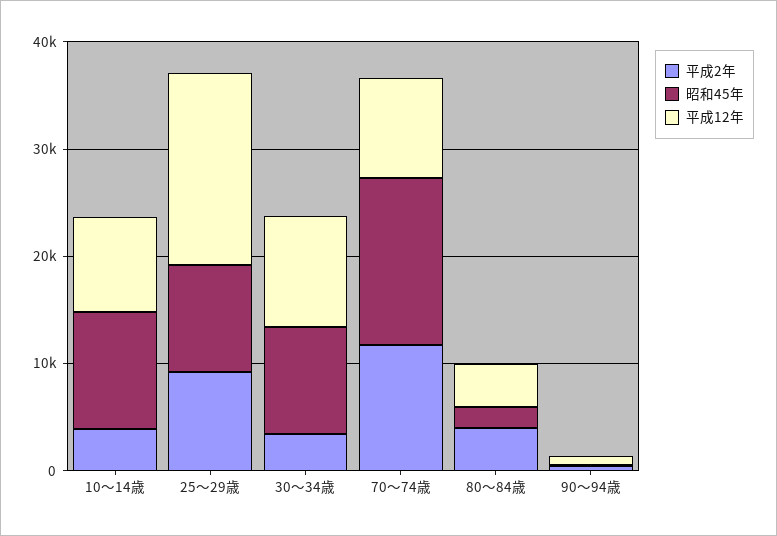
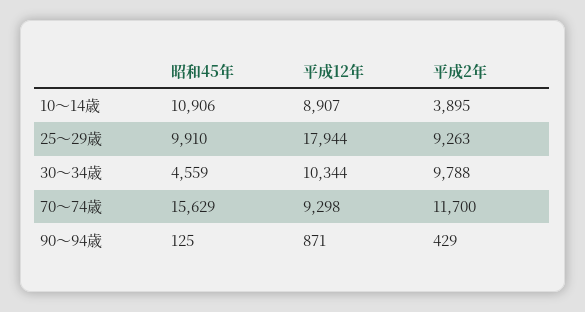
平成2年, 30～34歳: 4000 -> 9788
昭和45年, 30～34歳: 10000 -> 4559
平成2年, 80～84歳: 4000 -> none
昭和45年, 80～84歳: 2000 -> none
平成12年, 80～84歳: 4000 -> none

